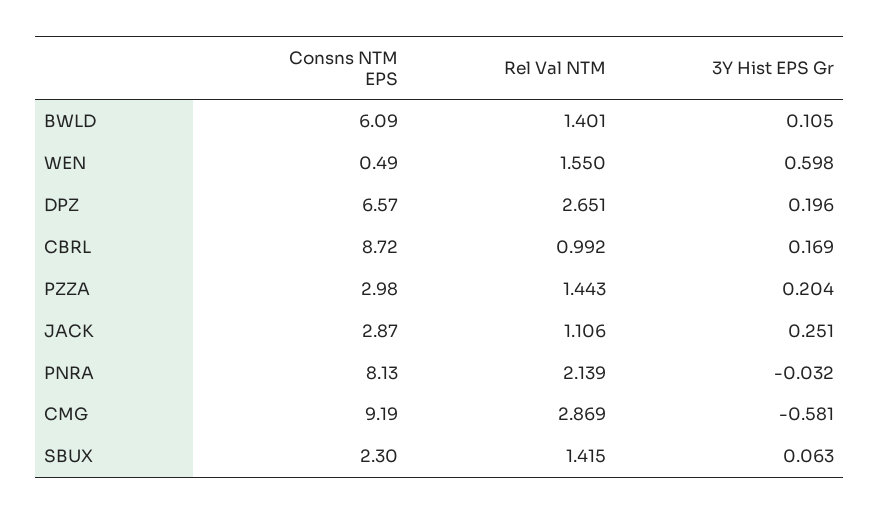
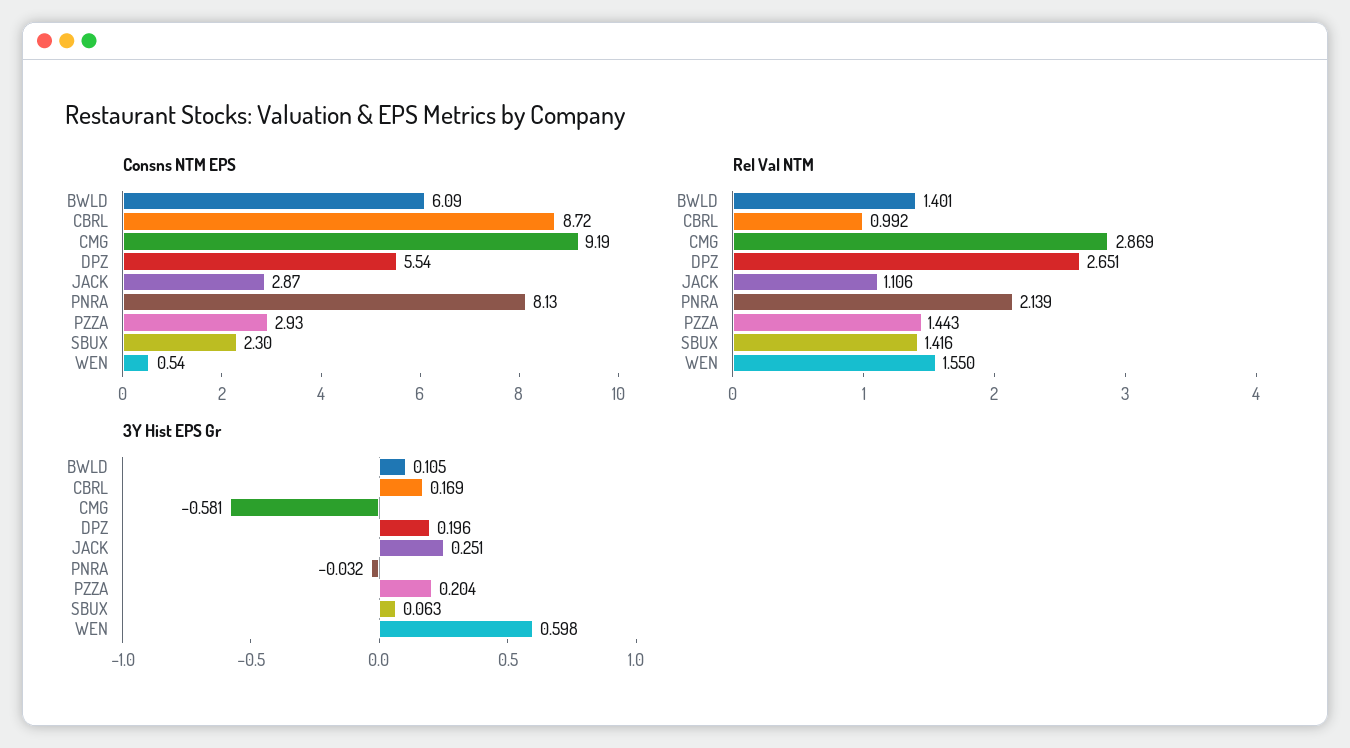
Consns NTM EPS, WEN: 0.49 -> 0.54
Consns NTM EPS, DPZ: 6.57 -> 5.54
Consns NTM EPS, PZZA: 2.98 -> 2.93
Rel Val NTM, SBUX: 1.415 -> 1.416

